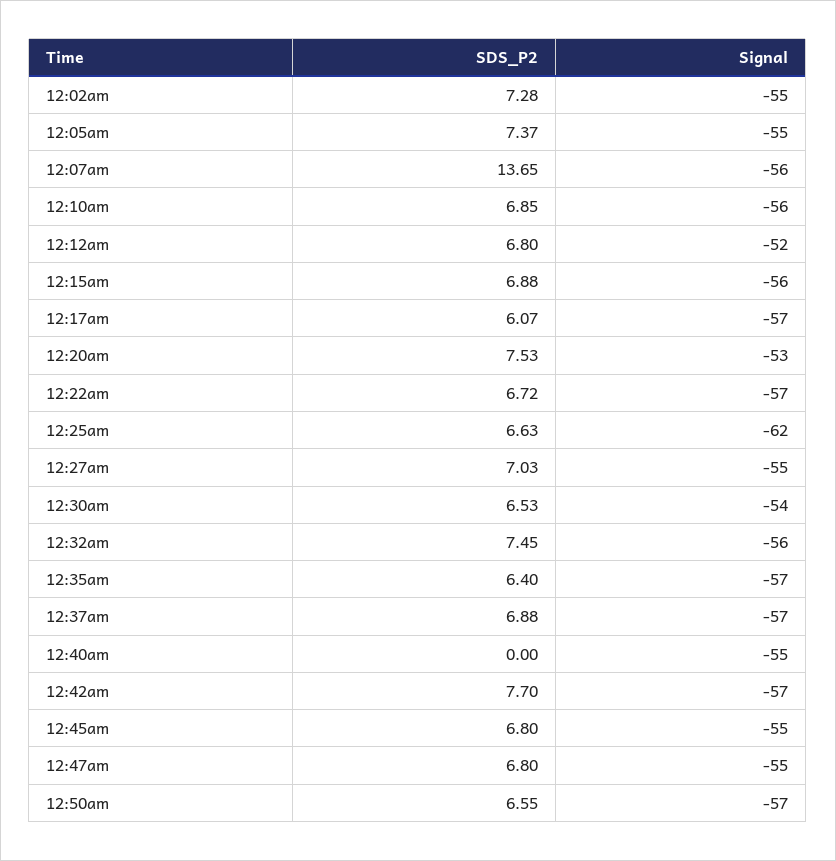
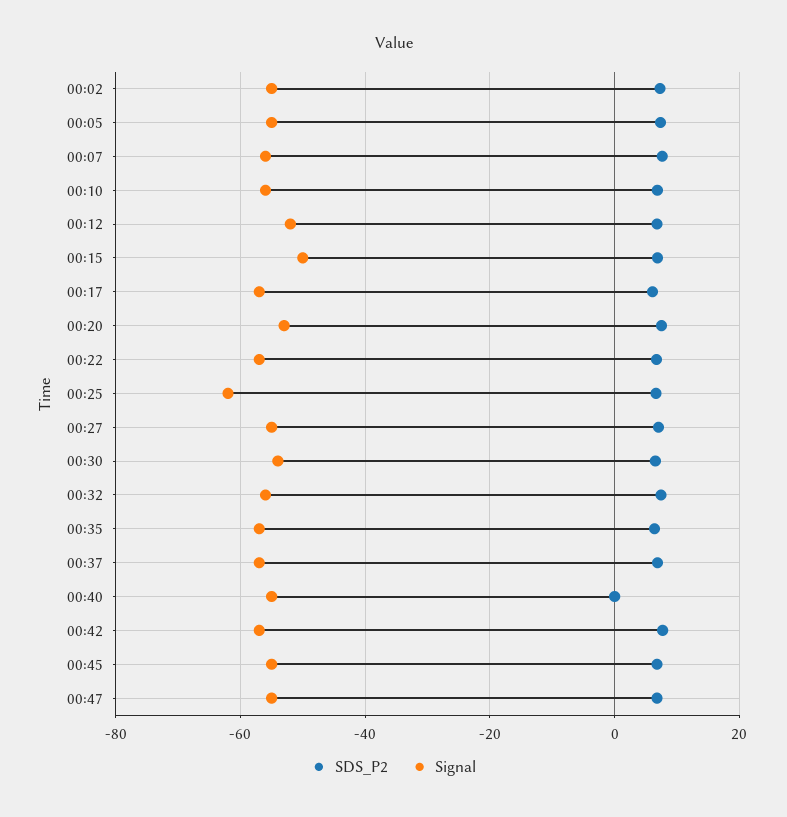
SDS_P2, 12:07am: 13.65 -> 8
Signal, 12:15am: -56 -> -50
SDS_P2, 12:50am: 6.55 -> none
Signal, 12:50am: -57 -> none

